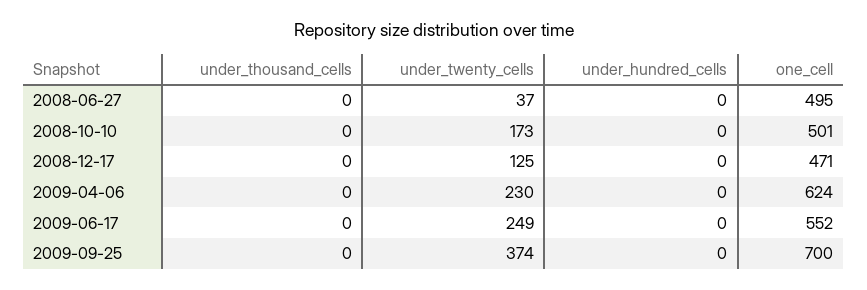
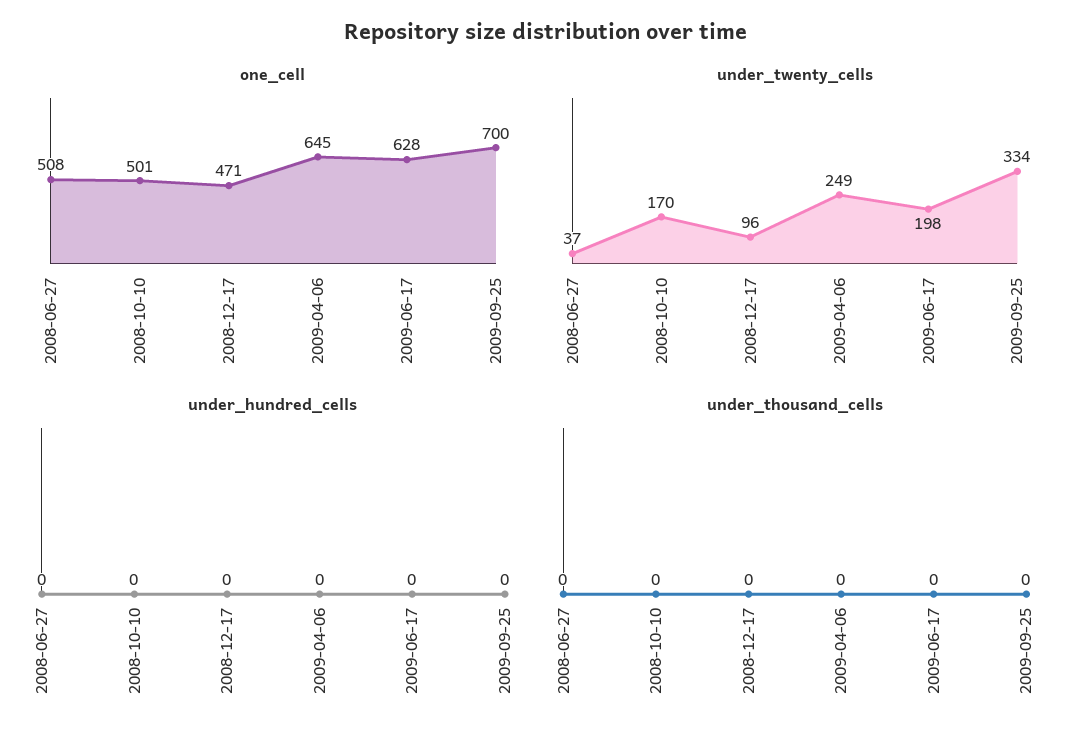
one_cell, 2008-06-27: 495 -> 508
under_twenty_cells, 2008-10-10: 173 -> 170
under_twenty_cells, 2008-12-17: 125 -> 96
under_twenty_cells, 2009-04-06: 230 -> 249
one_cell, 2009-04-06: 624 -> 645
under_twenty_cells, 2009-06-17: 249 -> 198
one_cell, 2009-06-17: 552 -> 628
under_twenty_cells, 2009-09-25: 374 -> 334

